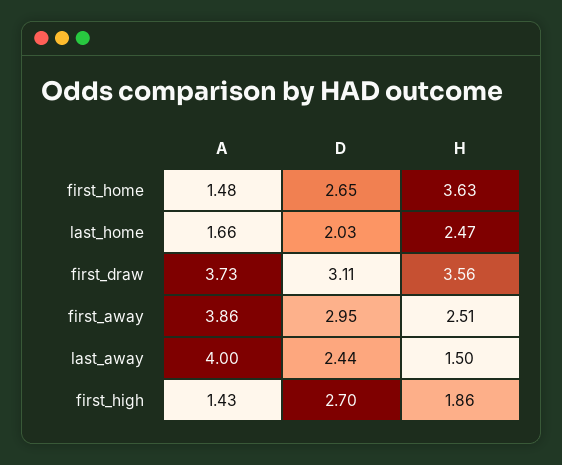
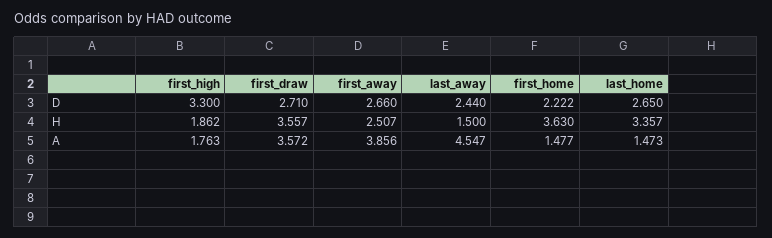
D, first_home: 2.65 -> 2.222
A, last_home: 1.66 -> 1.473
D, last_home: 2.03 -> 2.65
H, last_home: 2.47 -> 3.357
A, first_draw: 3.73 -> 3.572
D, first_draw: 3.11 -> 2.71
D, first_away: 2.95 -> 2.66
A, last_away: 4 -> 4.547
A, first_high: 1.43 -> 1.763
D, first_high: 2.7 -> 3.3

